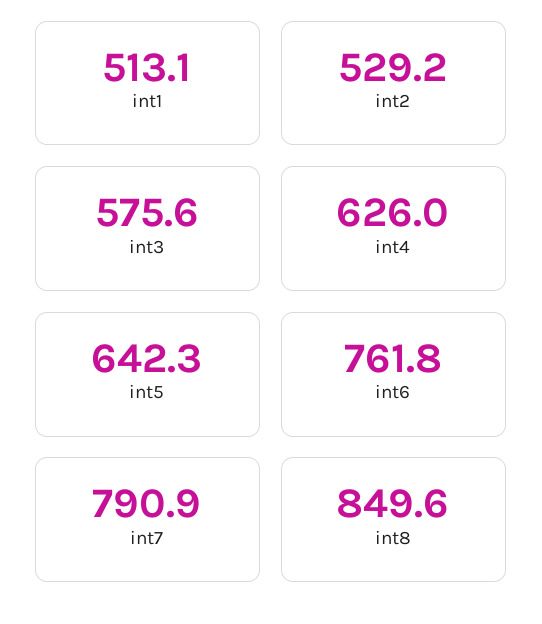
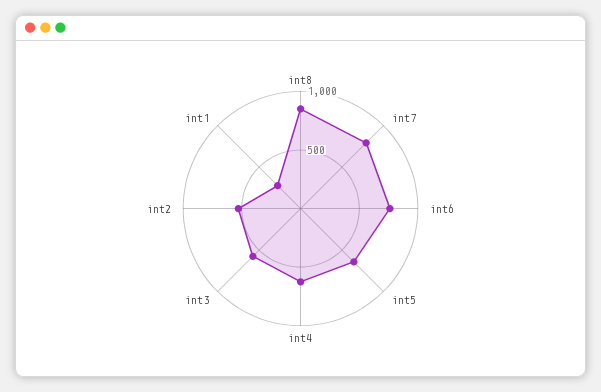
int1: 513.1 -> 300

